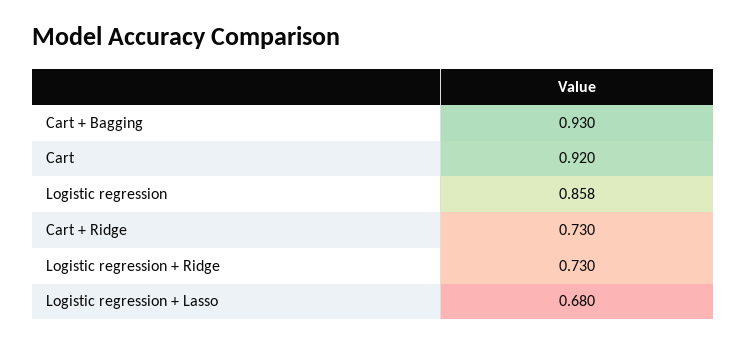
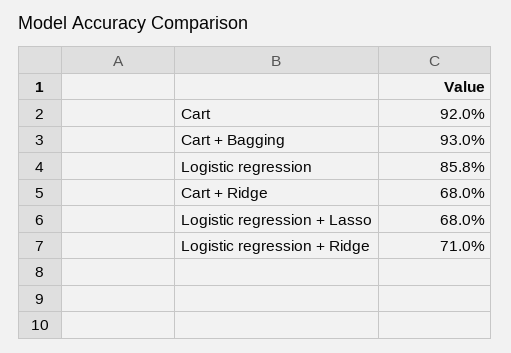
Cart + Ridge: 0.73 -> 0.68
Logistic regression + Ridge: 0.73 -> 0.71

